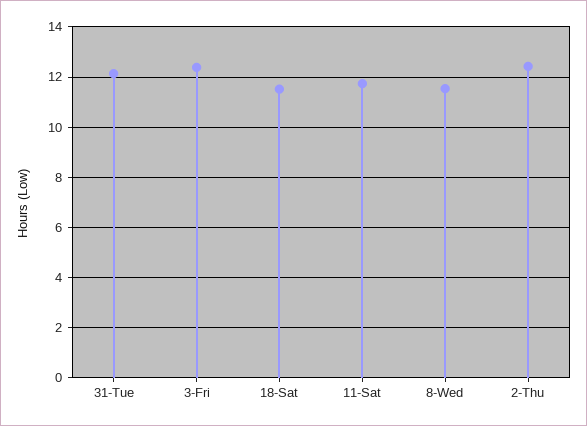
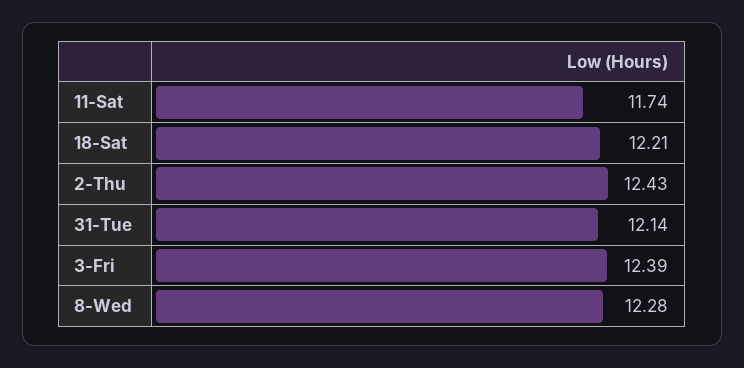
18-Sat: 11.5 -> 12.21
8-Wed: 11.5 -> 12.28

